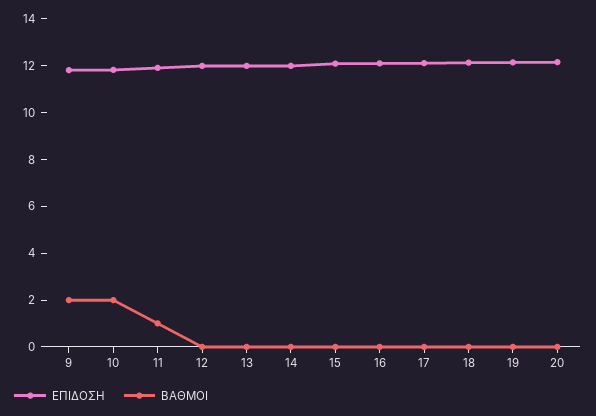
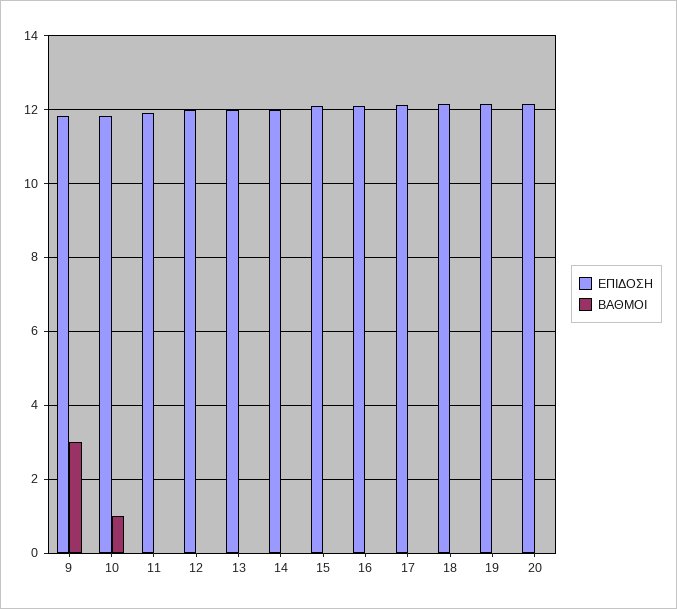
ΒΑΘΜΟΙ, 9: 2 -> 3
ΒΑΘΜΟΙ, 10: 2 -> 1
ΒΑΘΜΟΙ, 11: 1 -> 0

